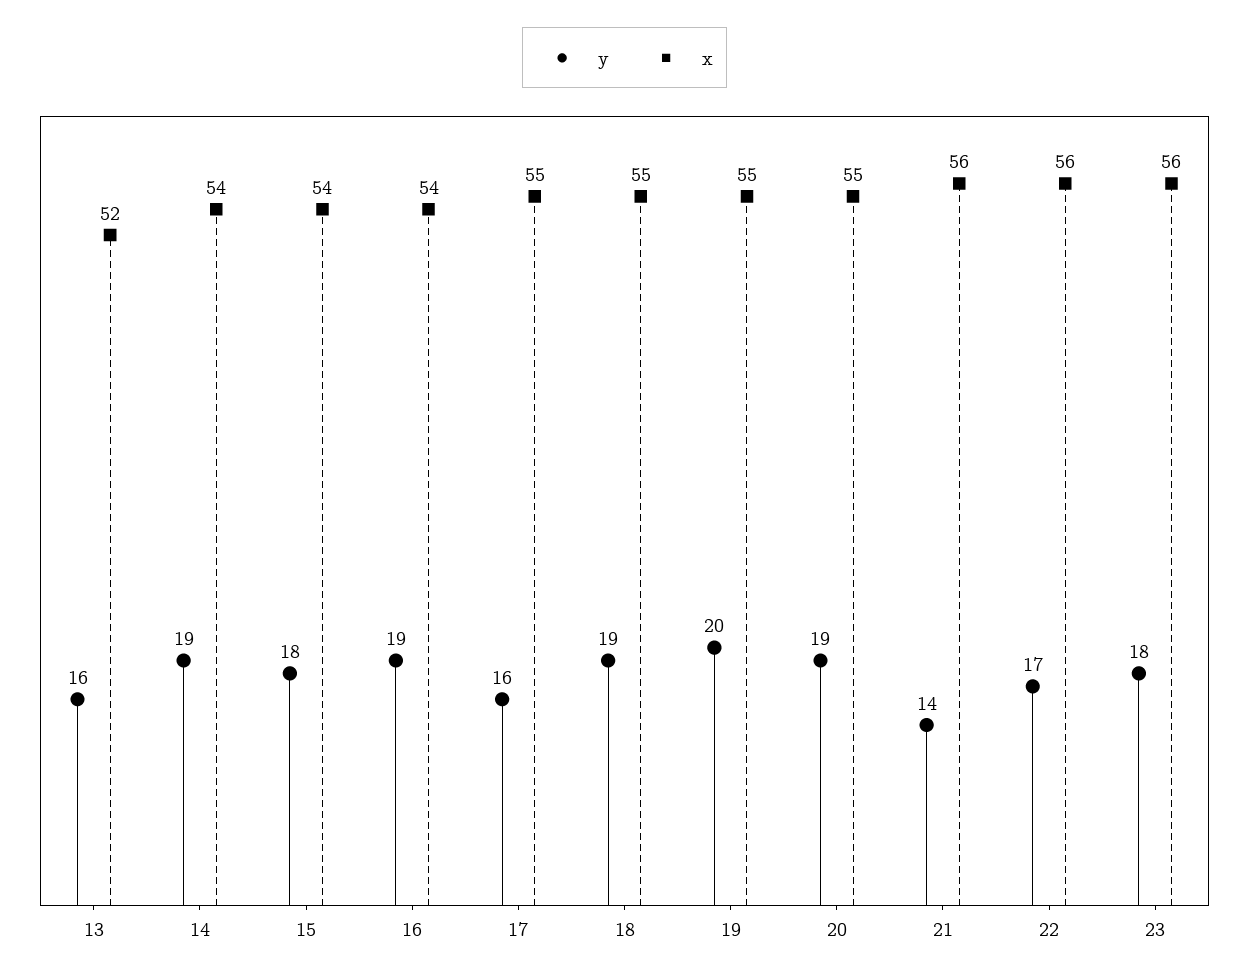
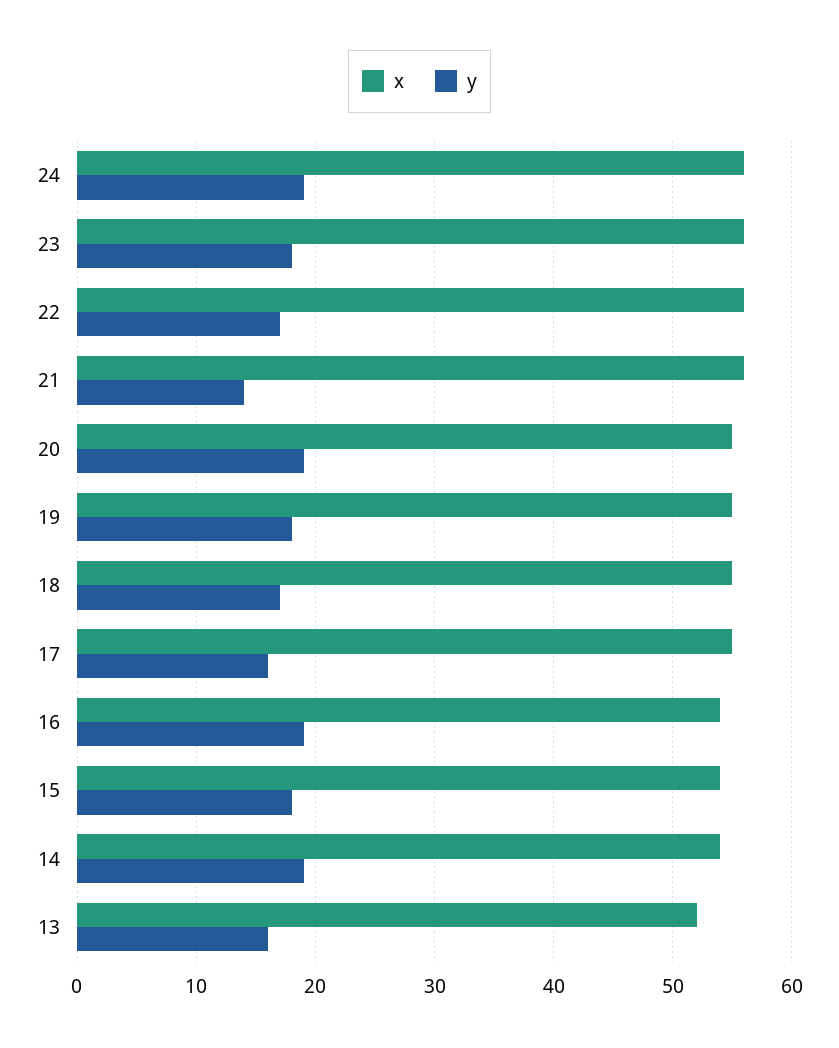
y, 18: 19 -> 17
y, 19: 20 -> 18
x, 24: none -> 56
y, 24: none -> 19

